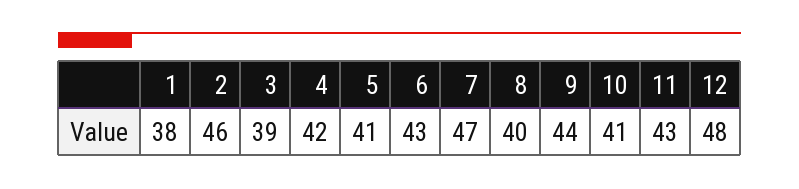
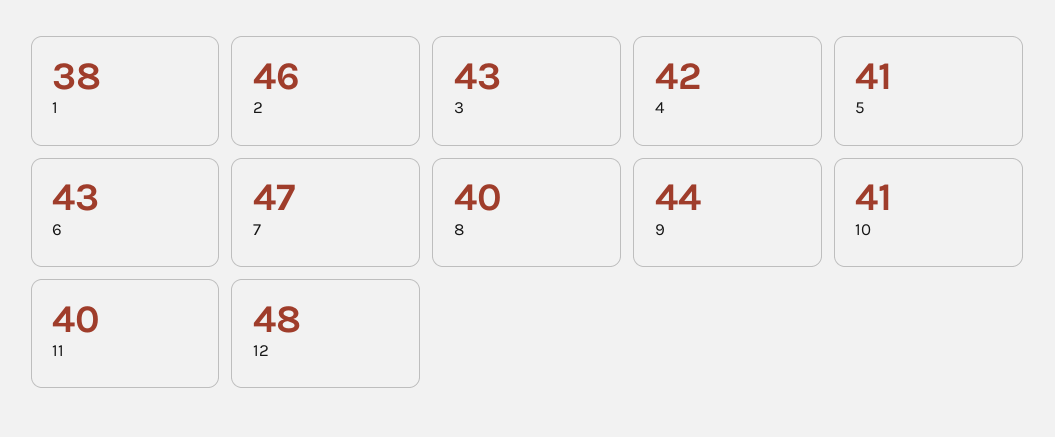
3: 39 -> 43
11: 43 -> 40

